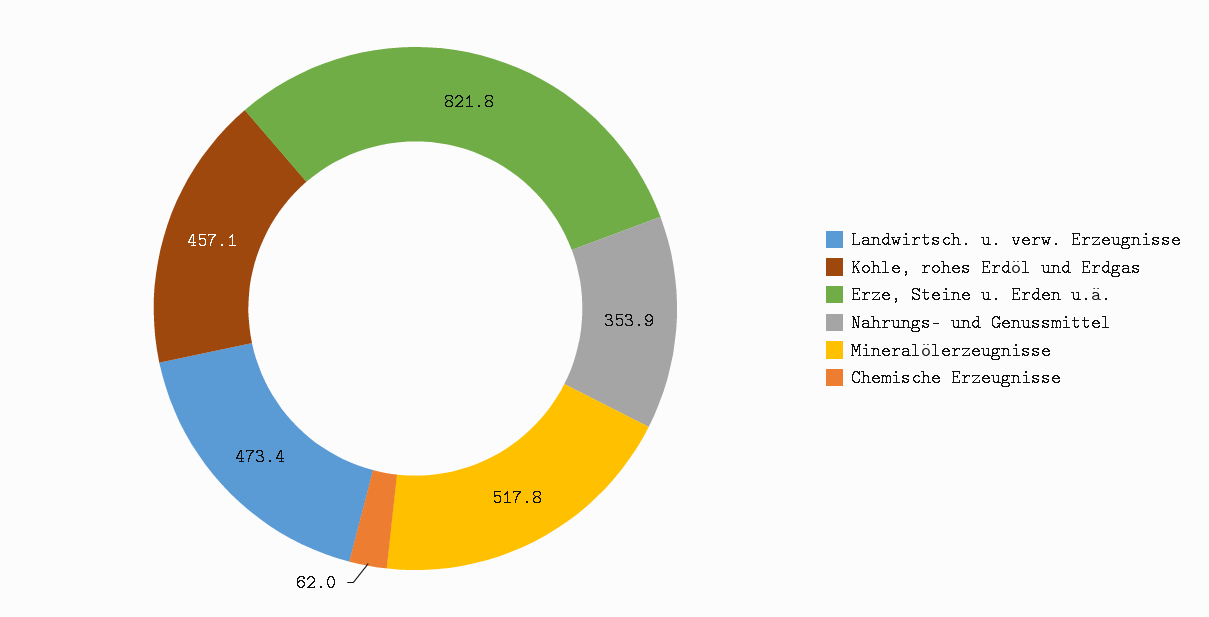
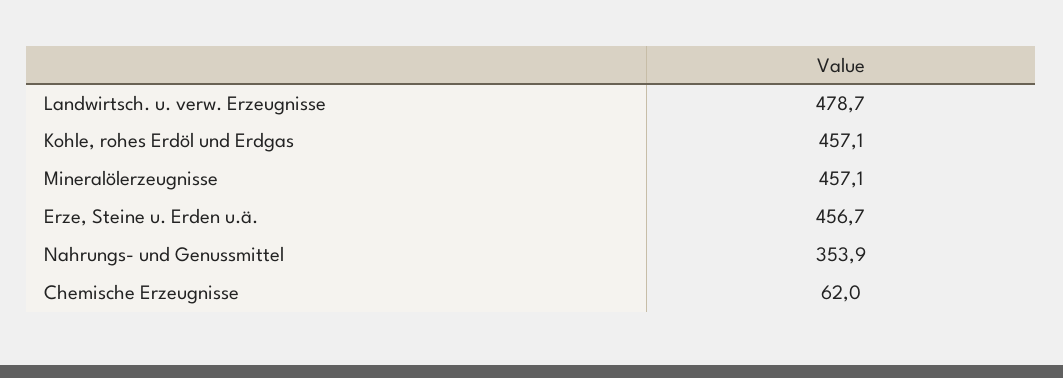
Landwirtsch. u. verw. Erzeugnisse: 473.4 -> 478.7
Erze, Steine u. Erden u.ä.: 821.8 -> 456.7
Mineralölerzeugnisse: 517.8 -> 457.1

